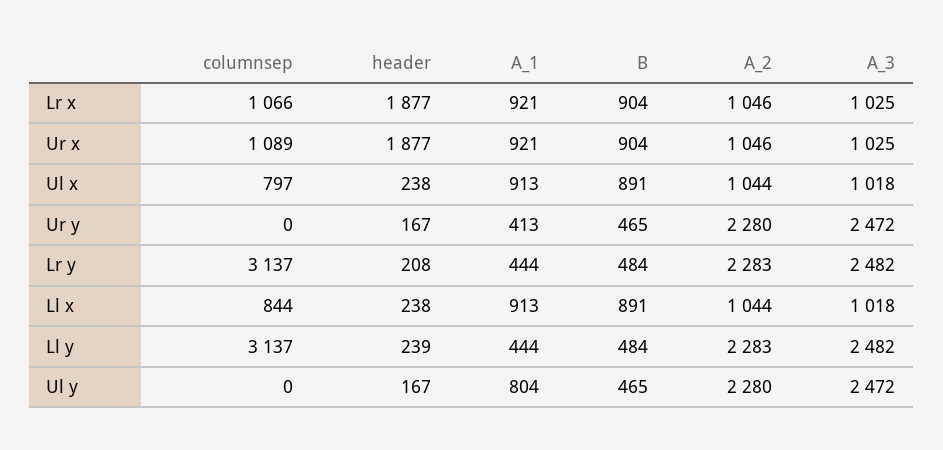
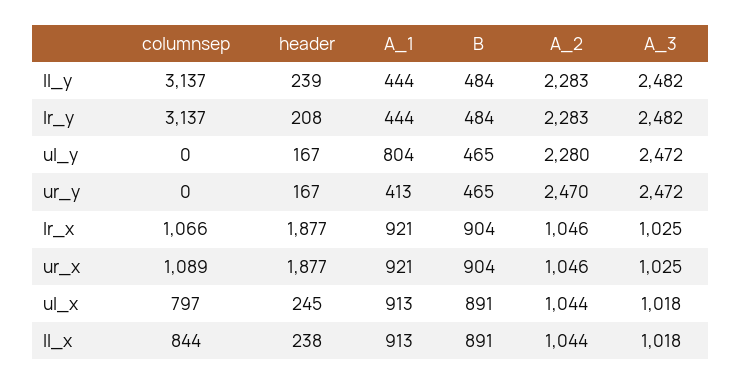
header, Ul x: 238 -> 245
A_2, Ur y: 2280 -> 2470

